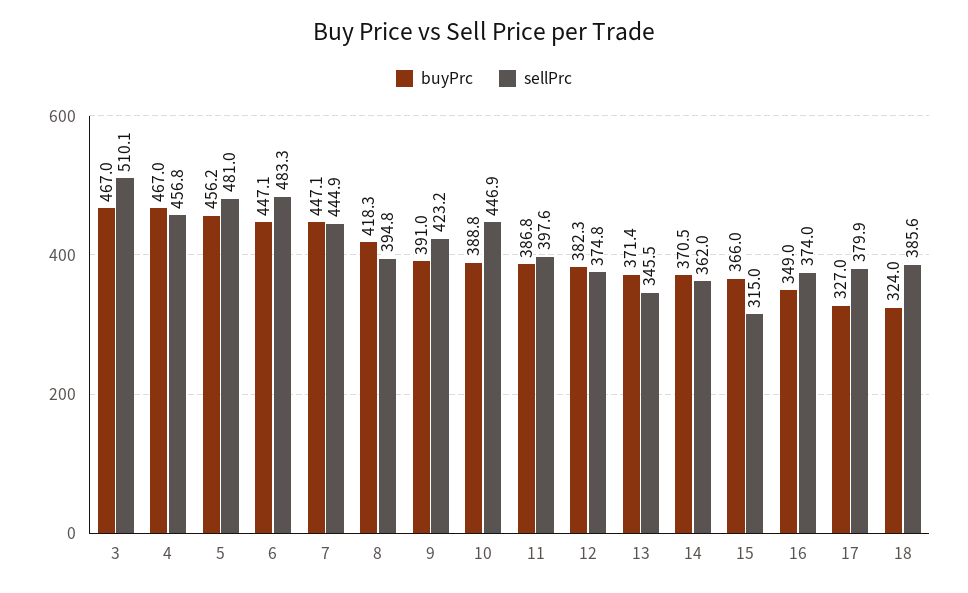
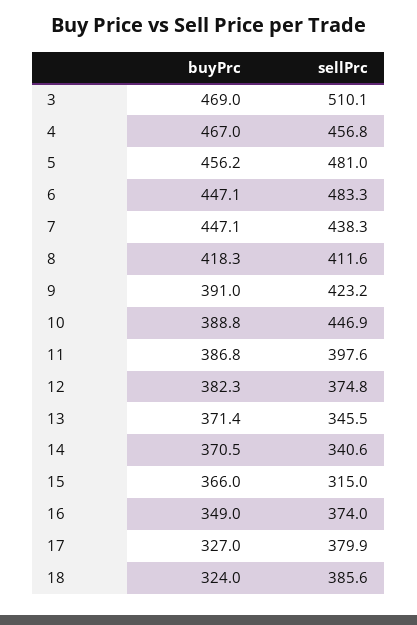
buyPrc, 3: 467 -> 469
sellPrc, 7: 444.9 -> 438.3
sellPrc, 8: 394.8 -> 411.6
sellPrc, 14: 362 -> 340.6

